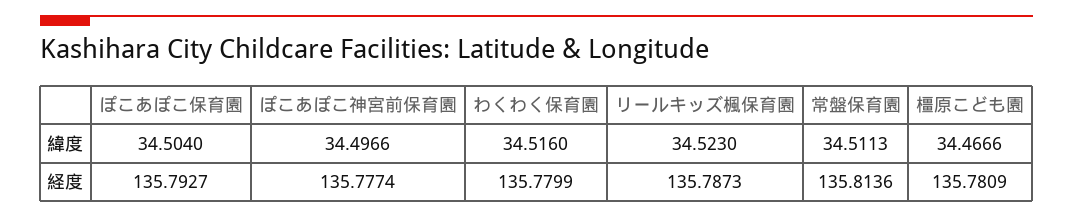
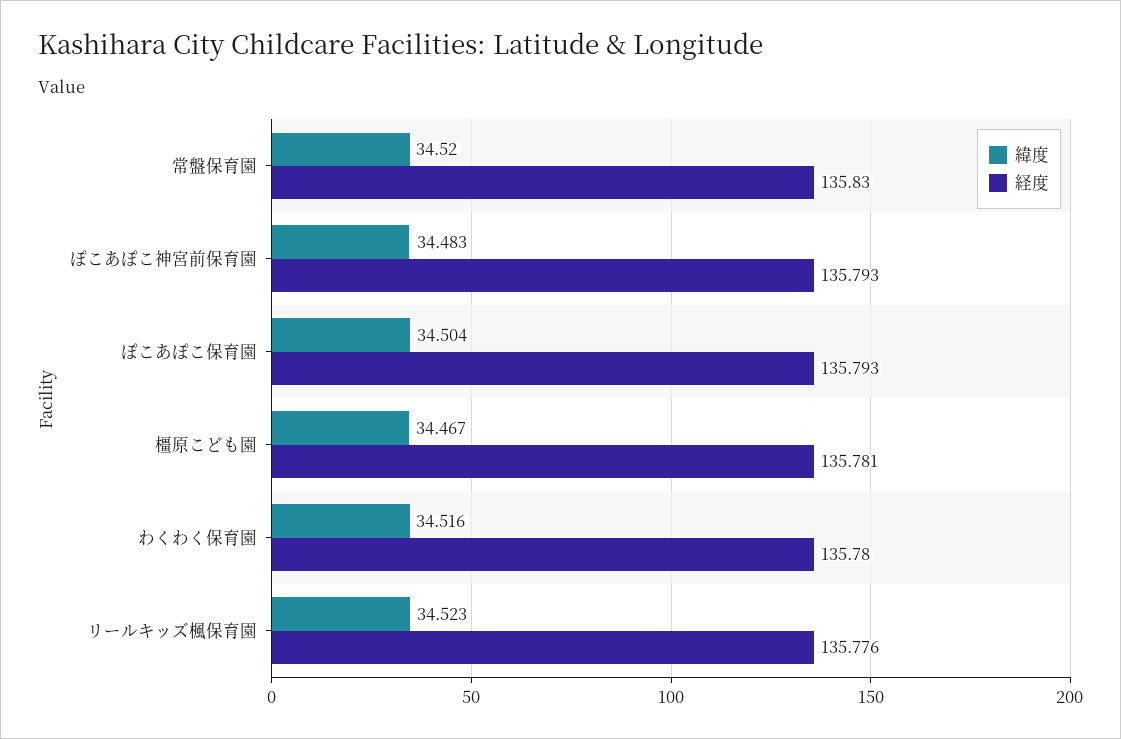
緯度, ぽこあぽこ神宮前保育園: 34.4966 -> 34.483
緯度, 常盤保育園: 34.5113 -> 34.52
経度, ぽこあぽこ神宮前保育園: 135.7774 -> 135.793
経度, リールキッズ楓保育園: 135.7873 -> 135.776
経度, 常盤保育園: 135.8136 -> 135.83

